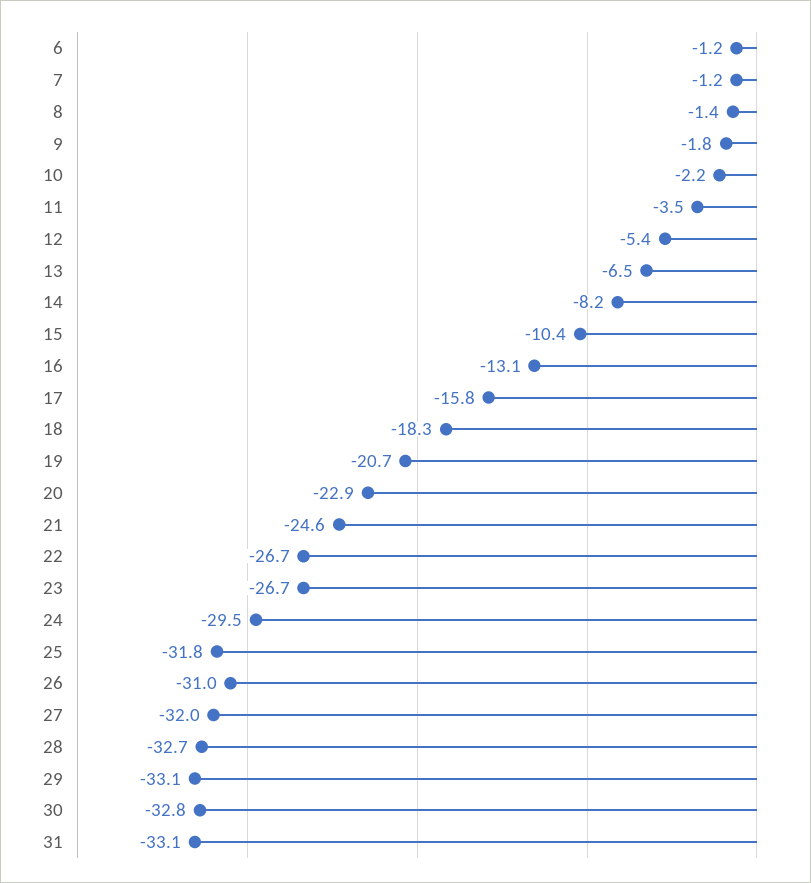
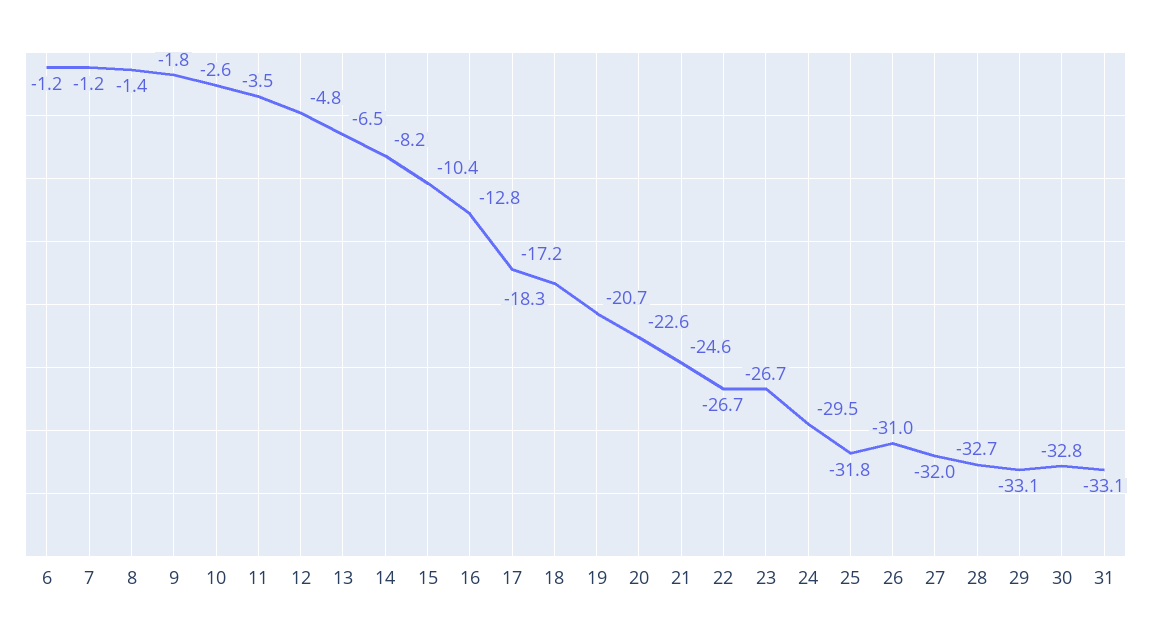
10: -2.2 -> -2.6
12: -5.4 -> -4.8
16: -13.1 -> -12.8
17: -15.8 -> -17.2
20: -22.9 -> -22.6

